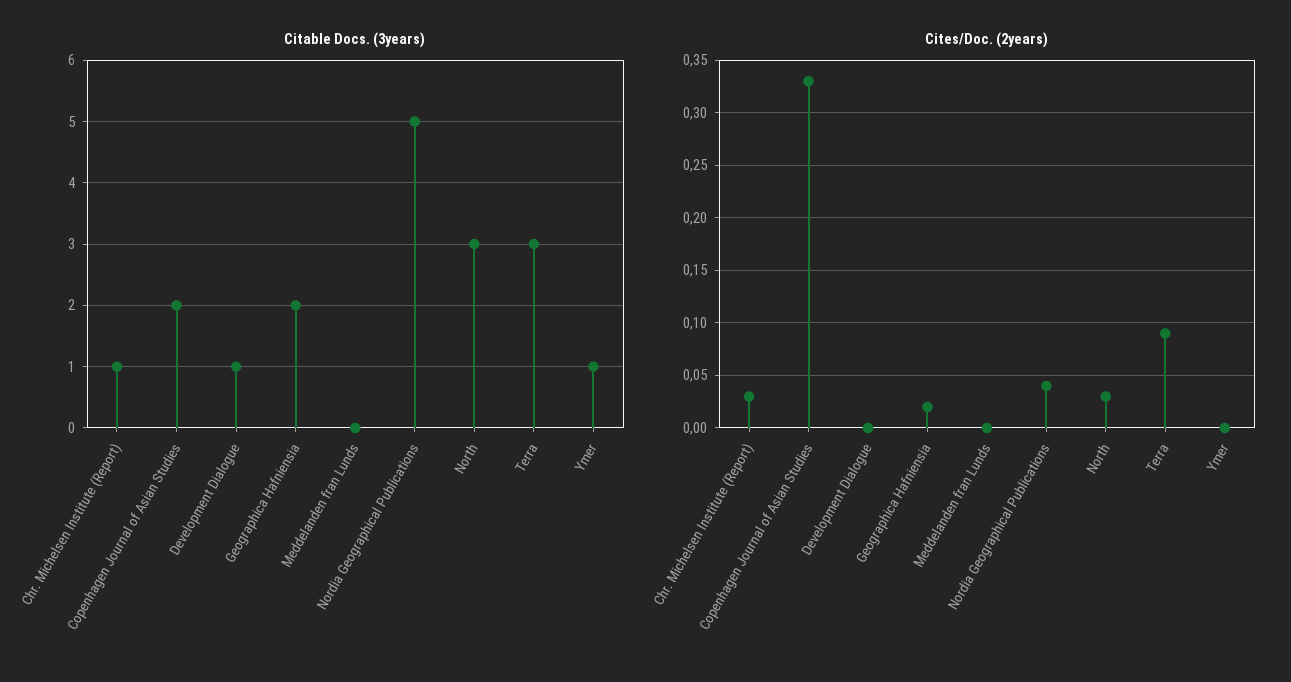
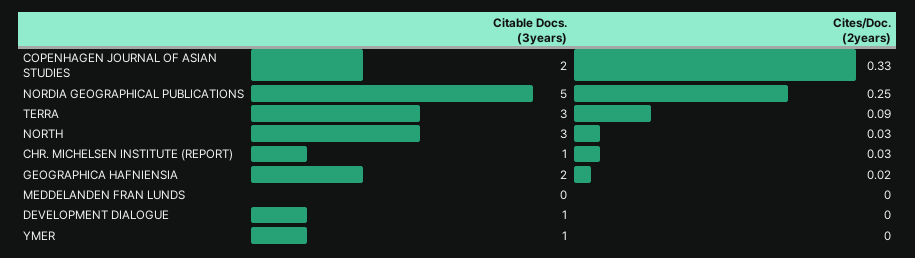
Cites/Doc. (2years), Nordia Geographical Publications: 0.04 -> 0.25

